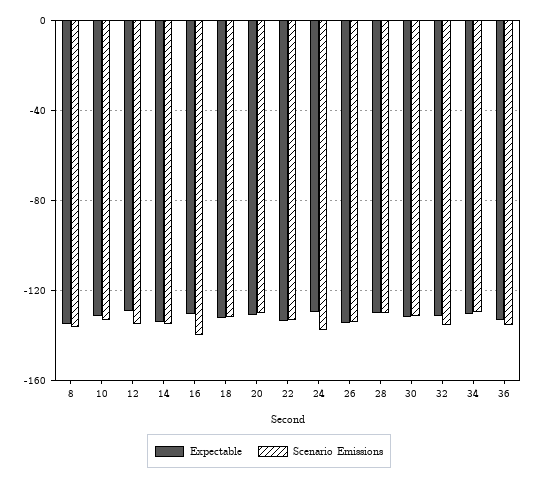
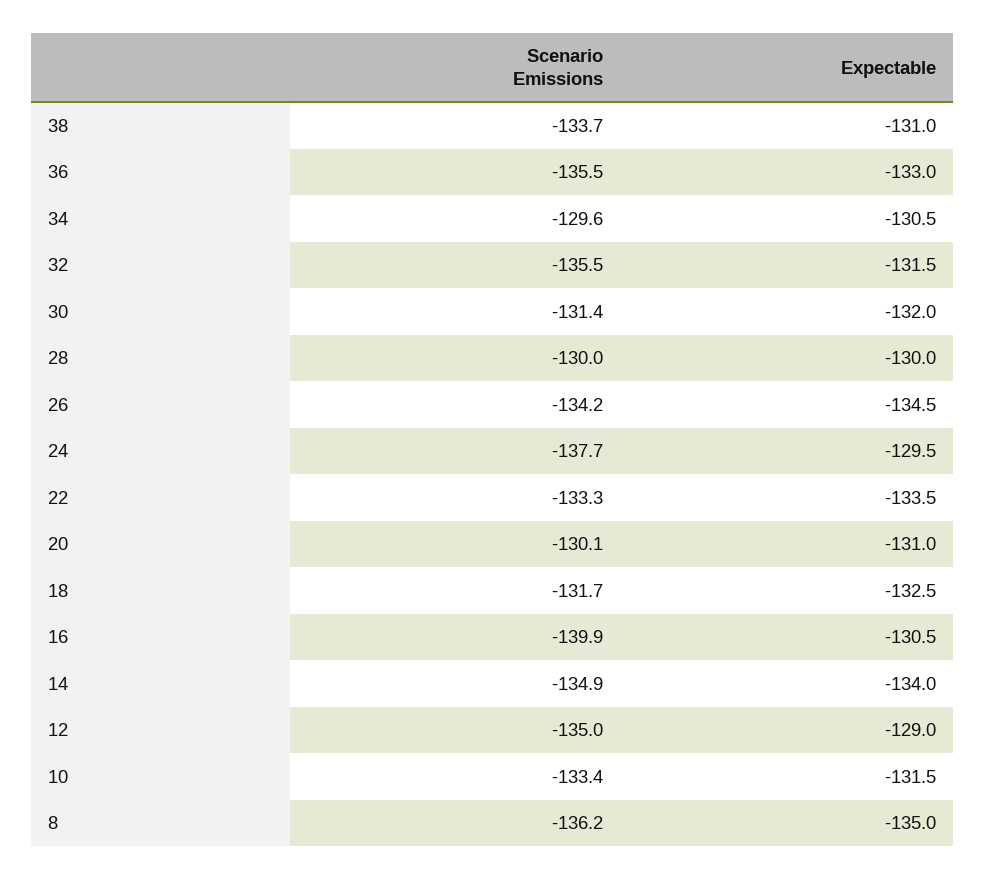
Scenario Emissions, 38: none -> -133.7
Expectable, 38: none -> -131

